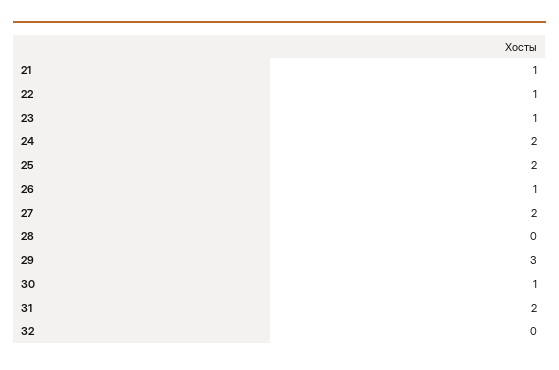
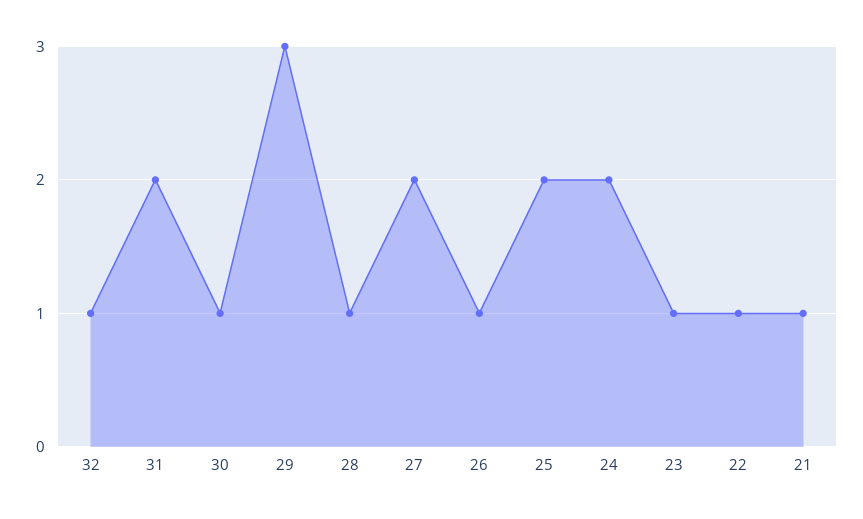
28: 0 -> 1
32: 0 -> 1

